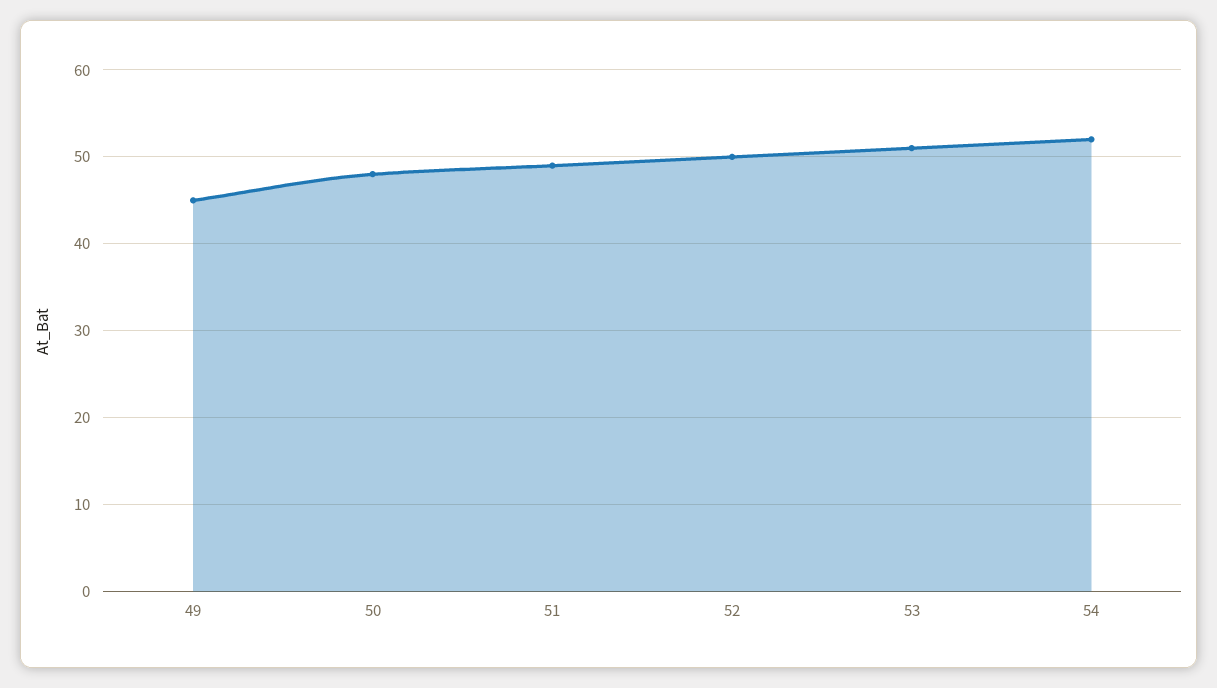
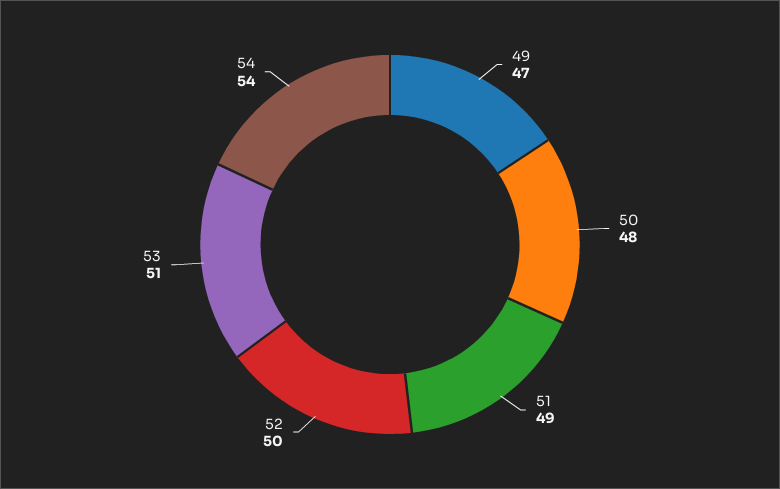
49: 45 -> 47
54: 52 -> 54

